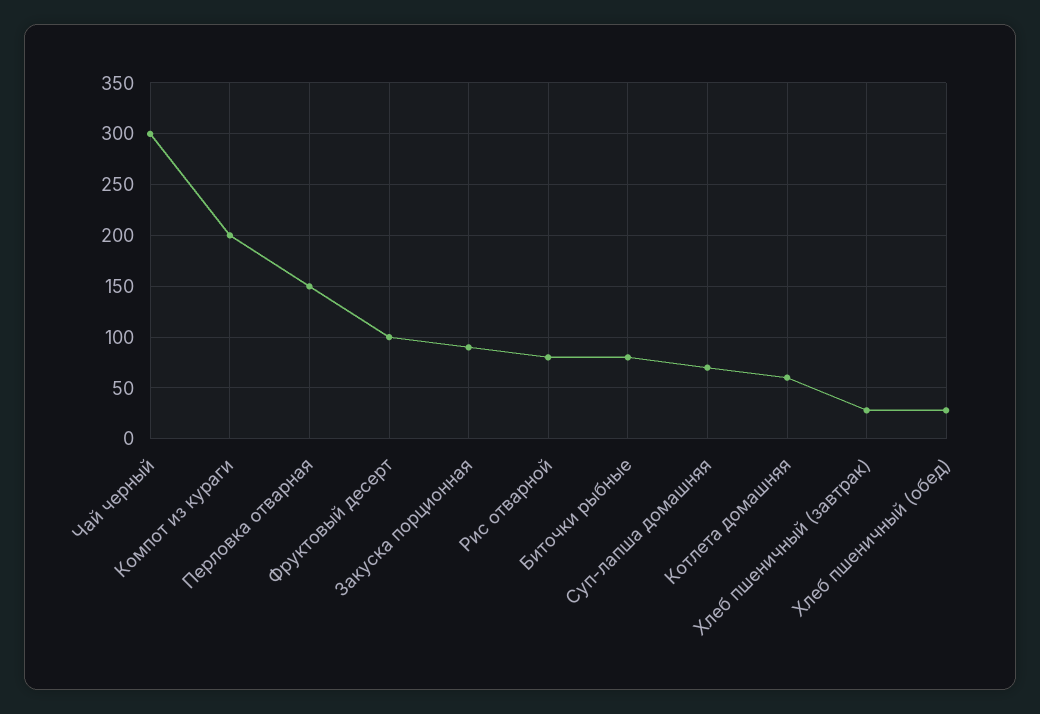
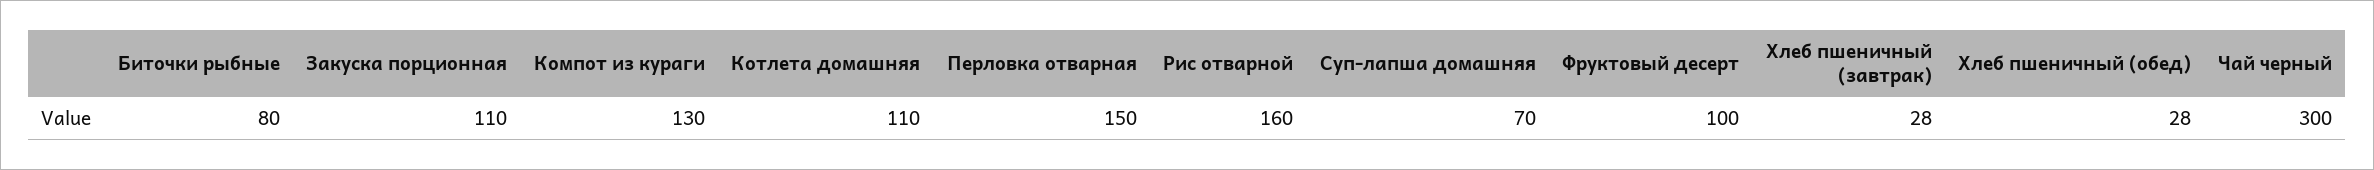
Компот из кураги: 200 -> 130
Закуска порционная: 90 -> 110
Рис отварной: 80 -> 160
Котлета домашняя: 60 -> 110

